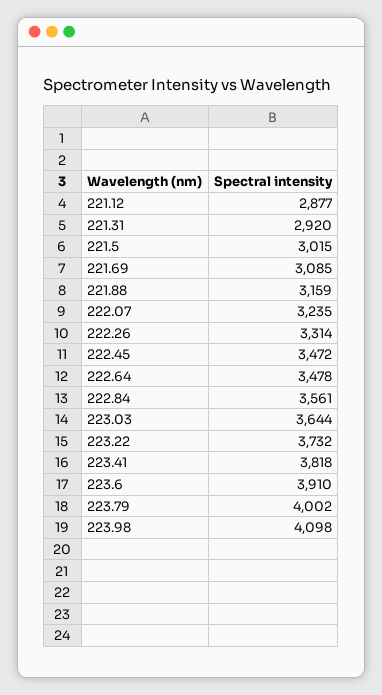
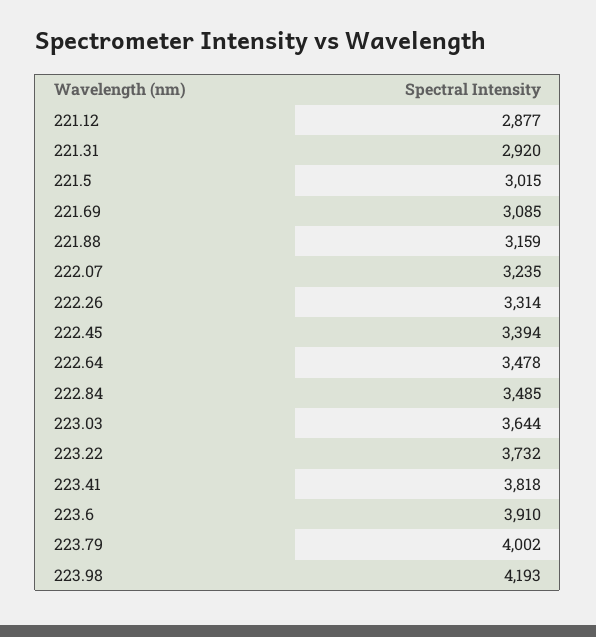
222.45: 3472 -> 3394
222.84: 3561 -> 3485
223.98: 4098 -> 4193

